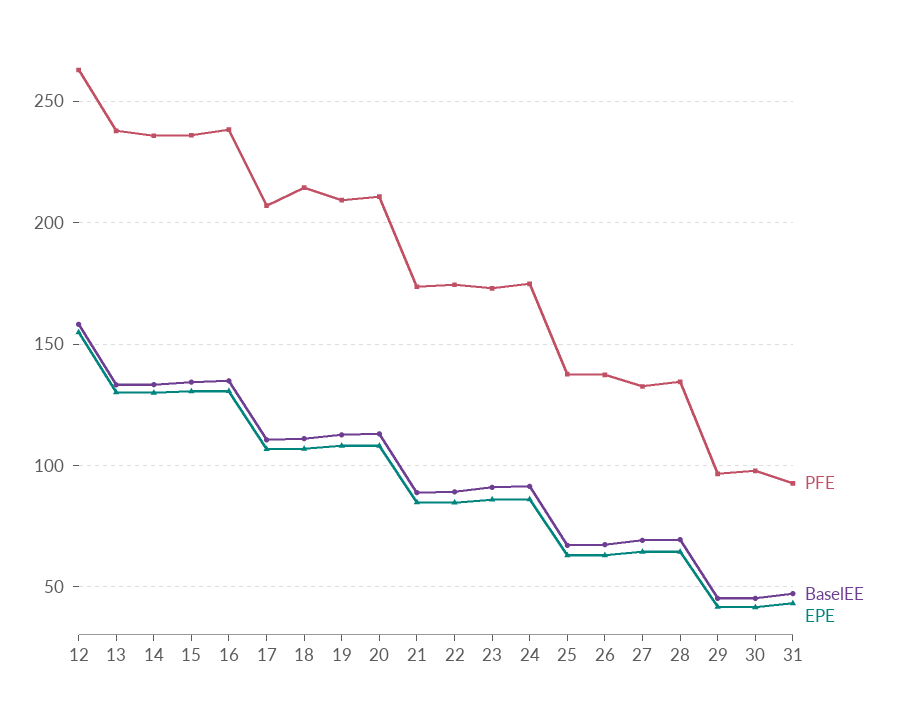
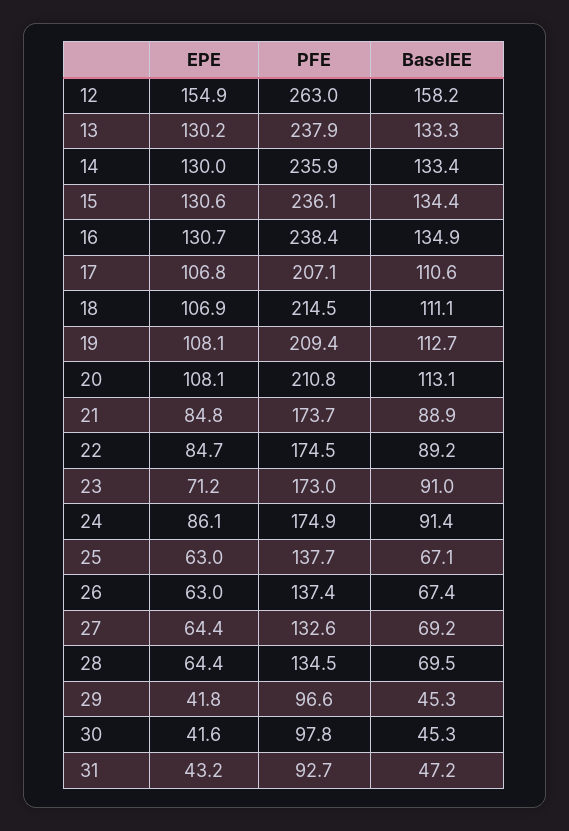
EPE, 23: 85 -> 71.2

